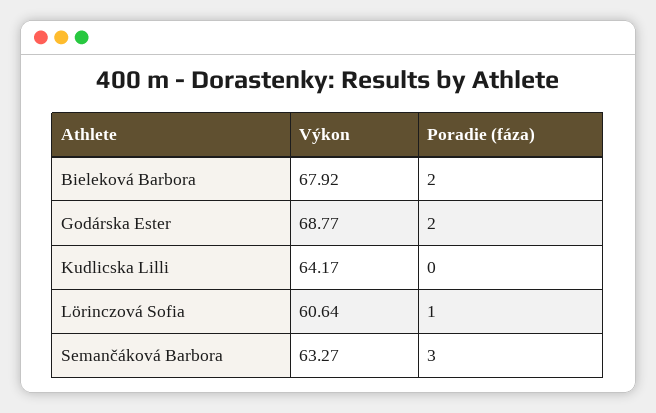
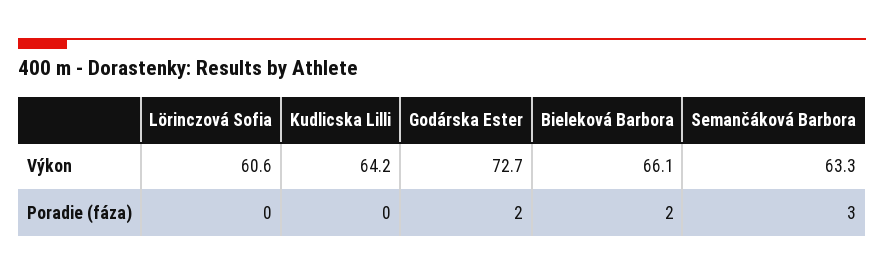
Výkon, Bieleková Barbora: 67.92 -> 66.1
Výkon, Godárska Ester: 68.77 -> 72.7
Poradie (fáza), Lörinczová Sofia: 1 -> 0

